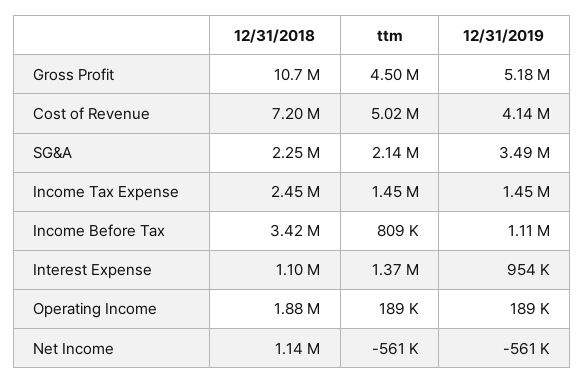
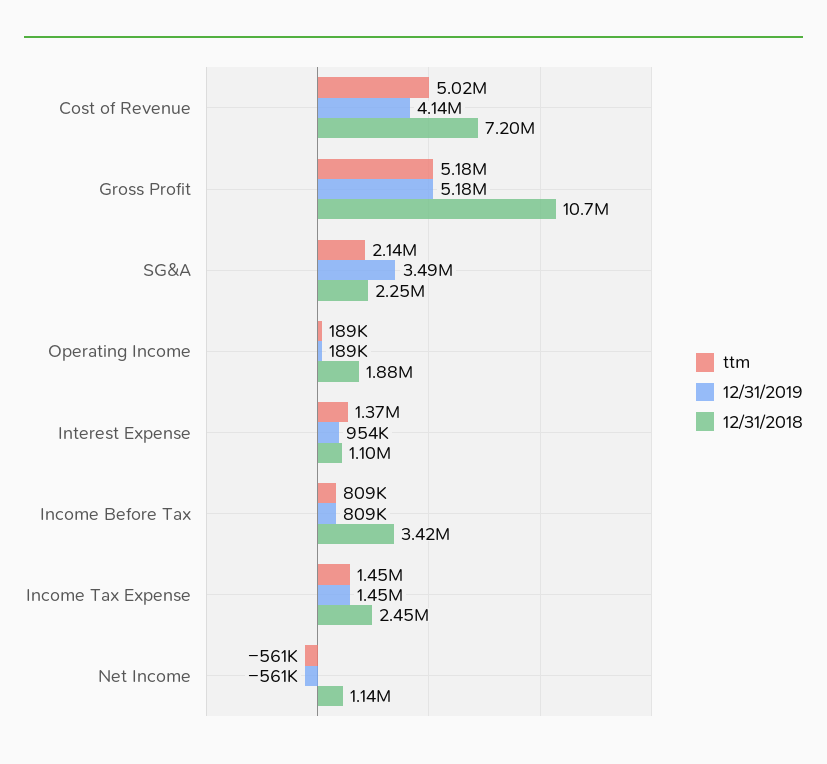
ttm, Gross Profit: 4500000 -> 5180000
12/31/2019, Income Before Tax: 1110000 -> 809000

